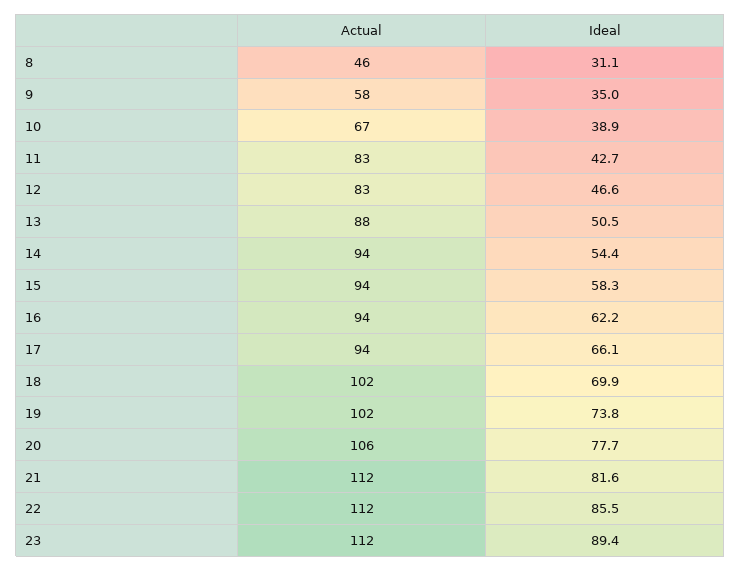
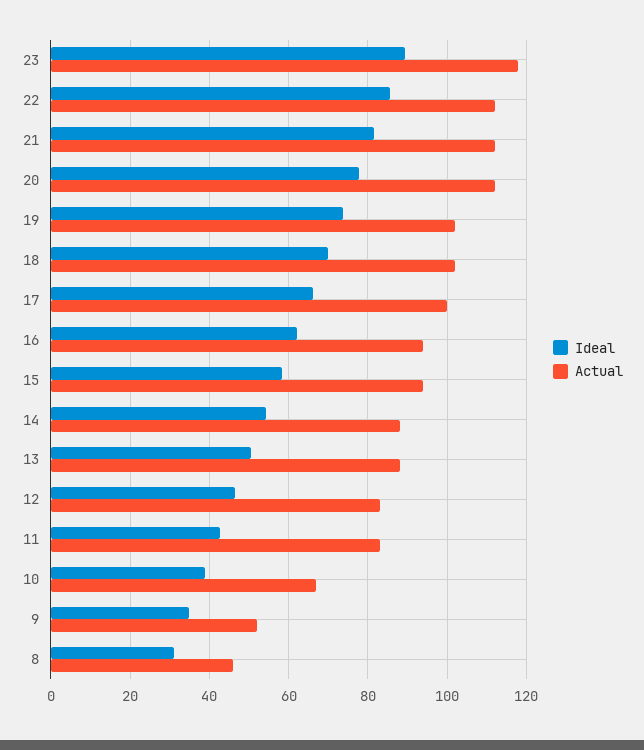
Actual, 9: 58 -> 52
Actual, 14: 94 -> 88
Actual, 17: 94 -> 100
Actual, 20: 106 -> 112
Actual, 23: 112 -> 118

